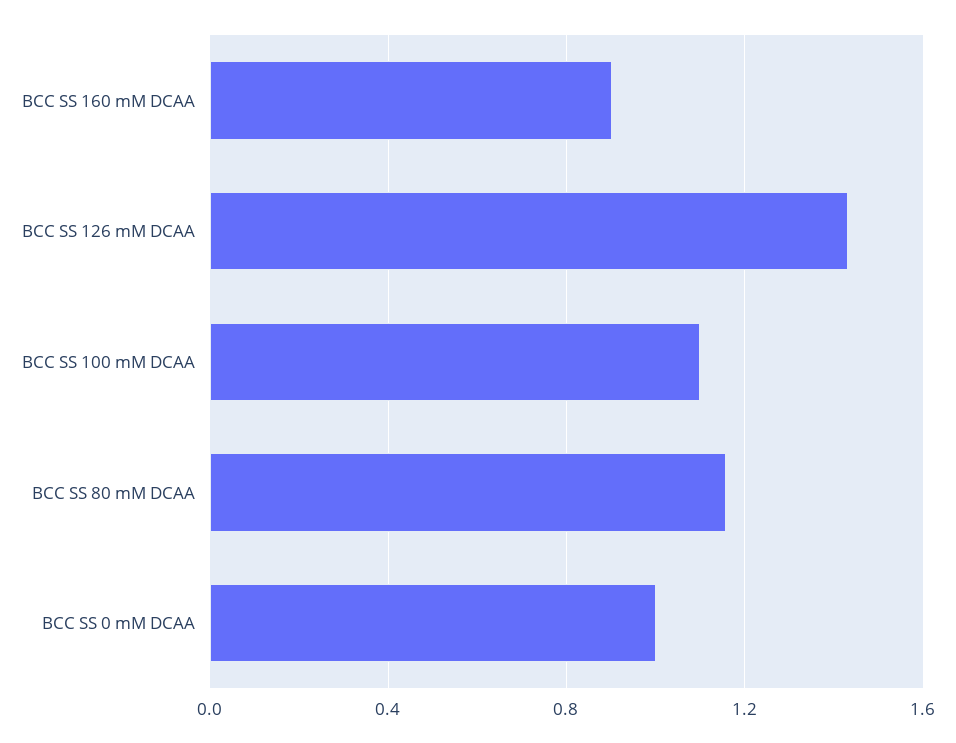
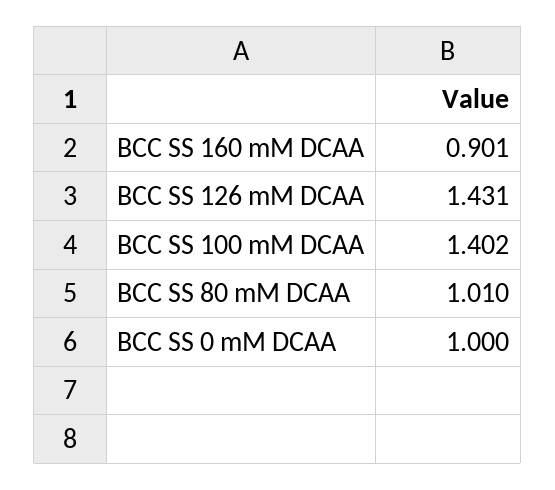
BCC SS 100 mM DCAA: 1.1 -> 1.402
BCC SS 80 mM DCAA: 1.15 -> 1.01

